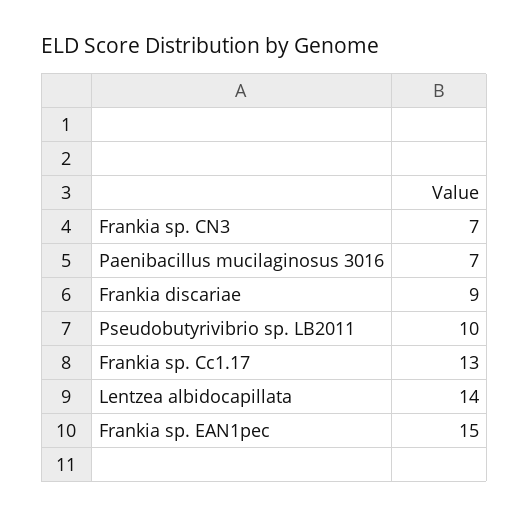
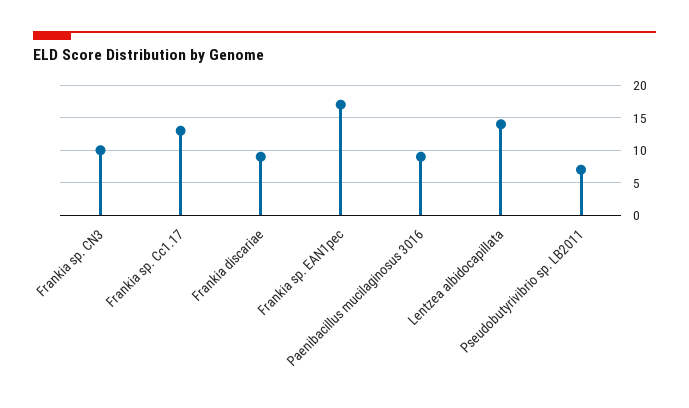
Frankia sp. CN3: 7 -> 10
Paenibacillus mucilaginosus 3016: 7 -> 9
Pseudobutyrivibrio sp. LB2011: 10 -> 7
Frankia sp. EAN1pec: 15 -> 17

